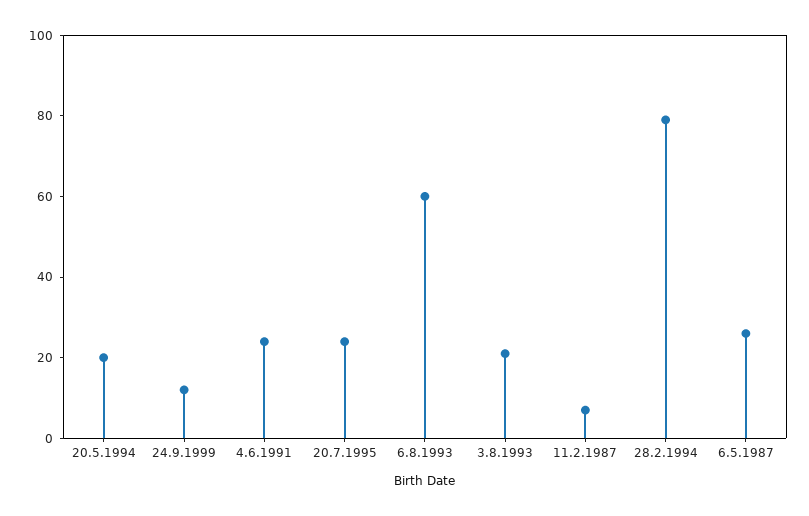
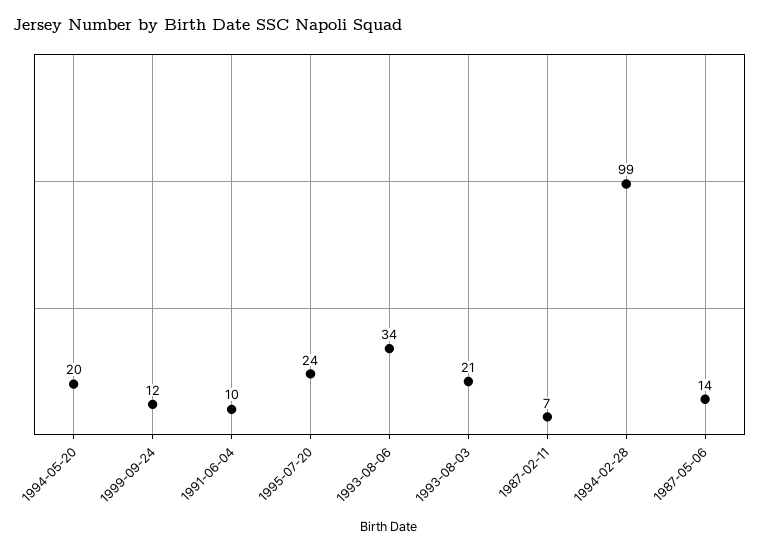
4.6.1991: 25 -> 10
6.8.1993: 60 -> 34
28.2.1994: 80 -> 99
6.5.1987: 25 -> 14

